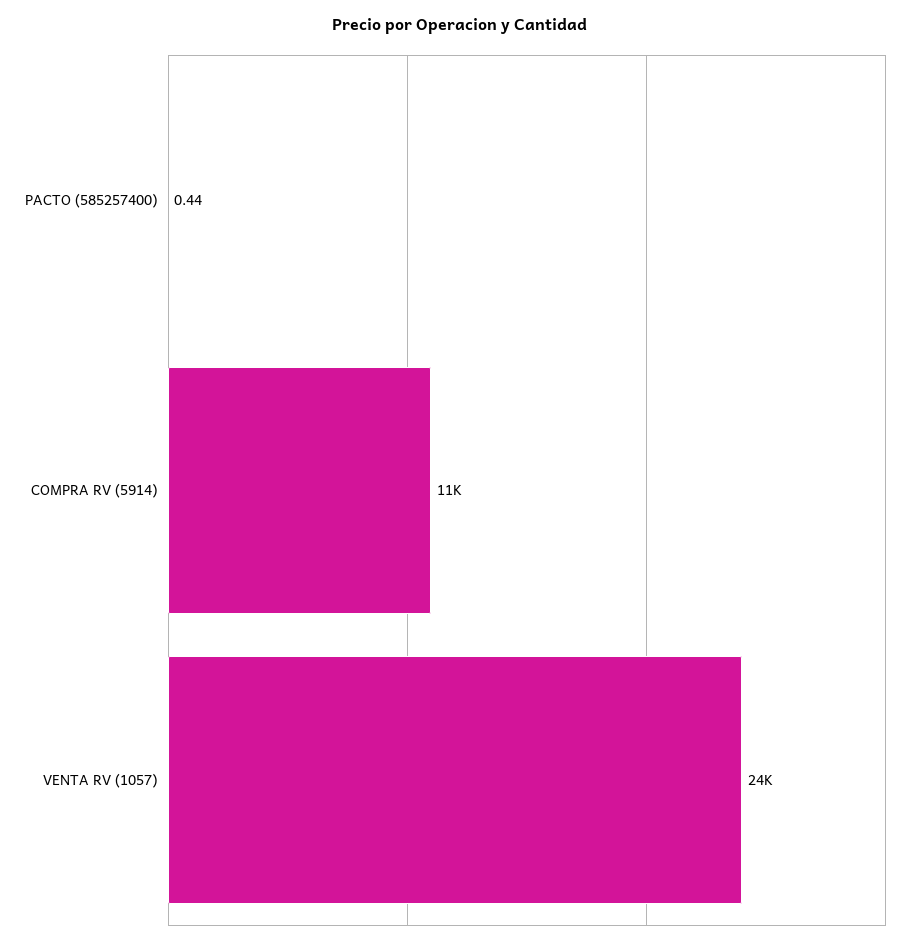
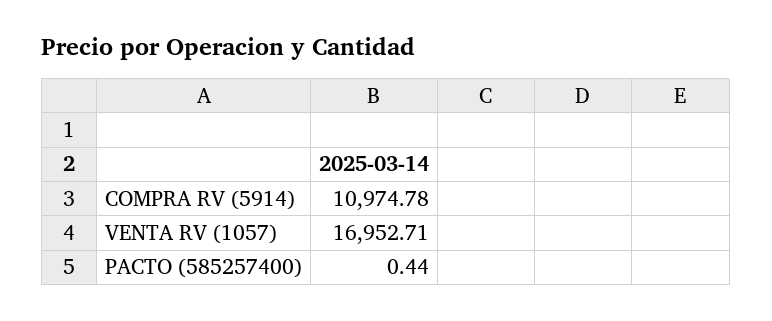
VENTA RV (1057): 24000 -> 16952.71

